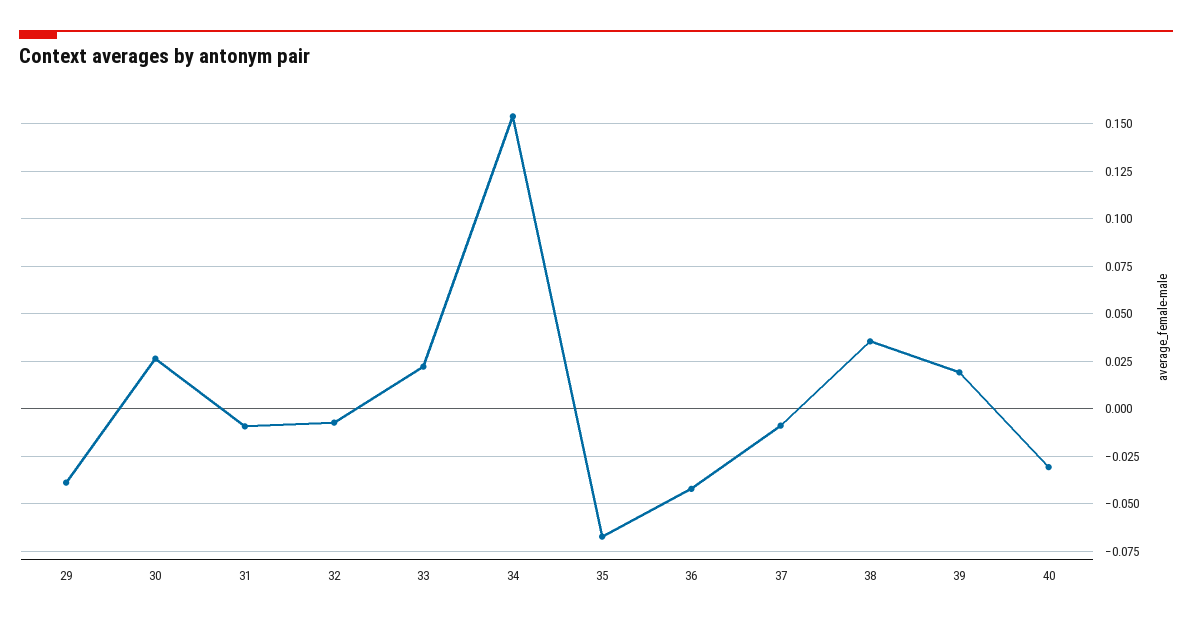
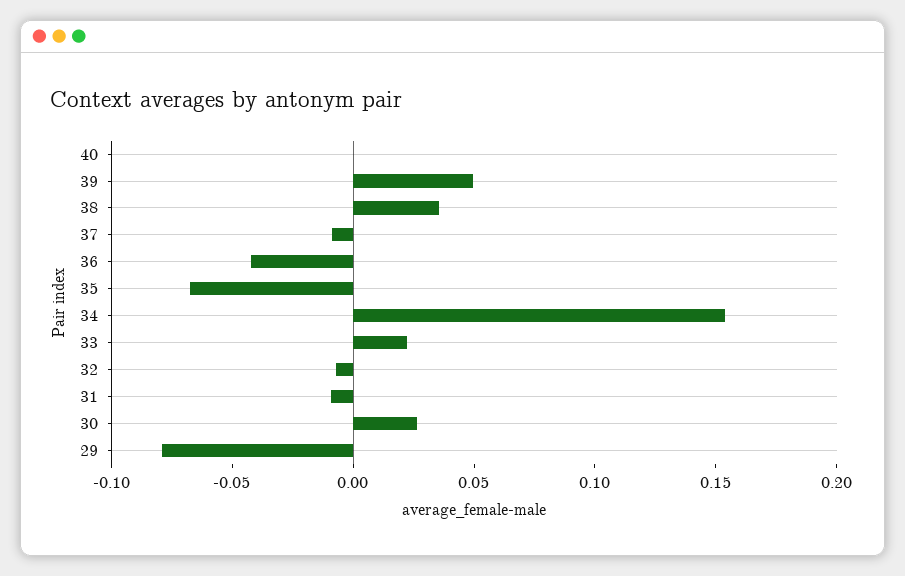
29: -0.04 -> -0.08
39: 0.02 -> 0.05
40: -0.03 -> 0

